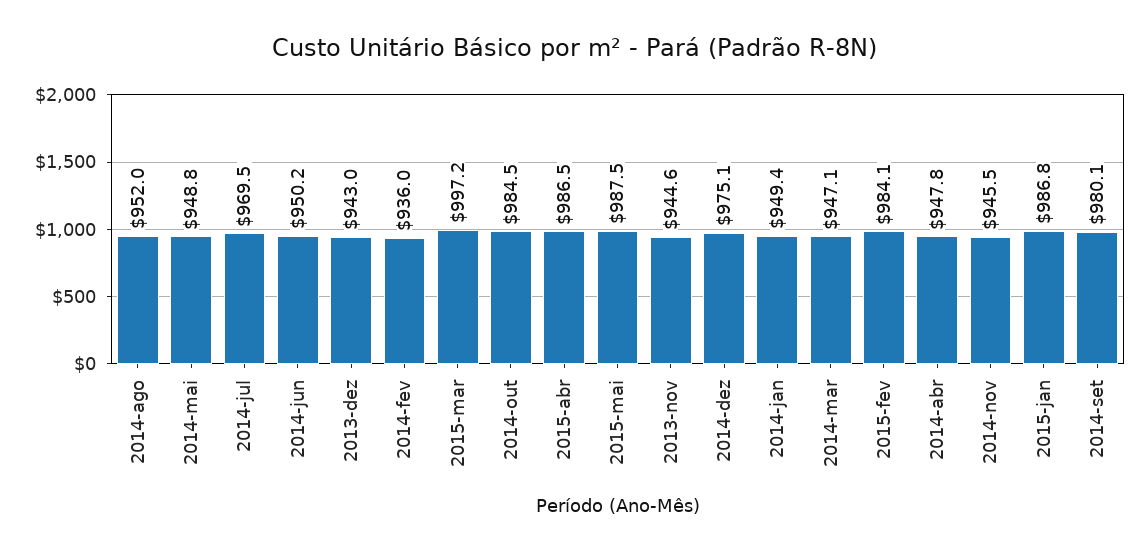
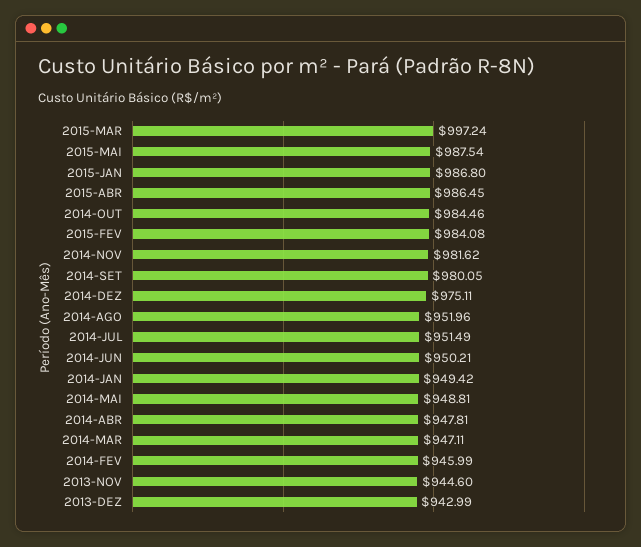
2014-jul: 969.5 -> 951.49
2014-fev: 936 -> 945.99
2014-nov: 945.5 -> 981.62

